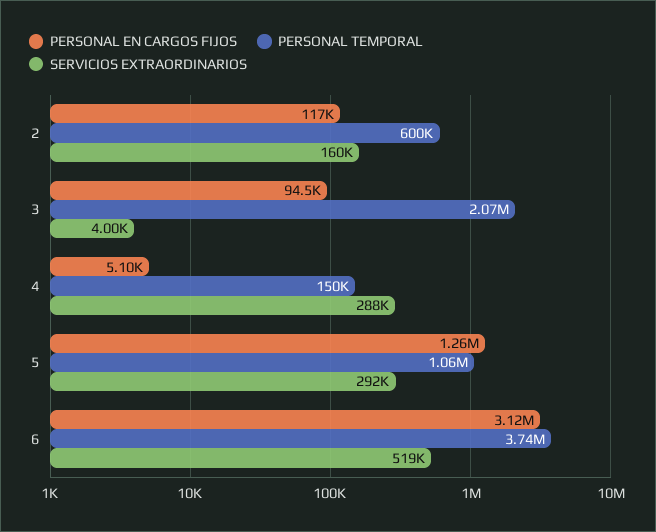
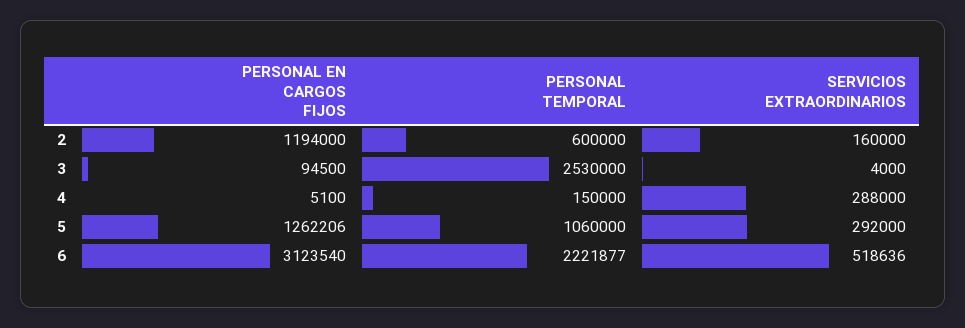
PERSONAL EN CARGOS FIJOS, 2: 117000 -> 1194000
PERSONAL TEMPORAL, 3: 2070000 -> 2530000
PERSONAL TEMPORAL, 6: 3740000 -> 2221877

